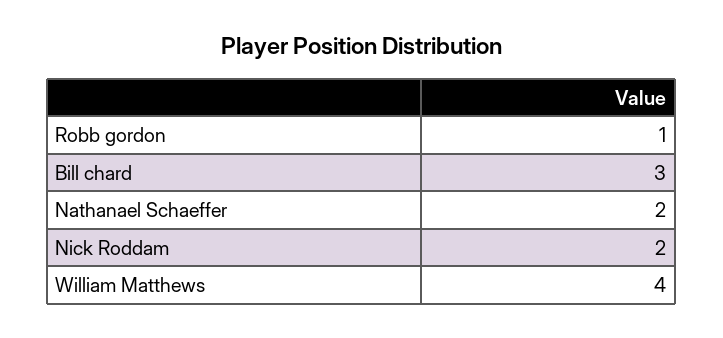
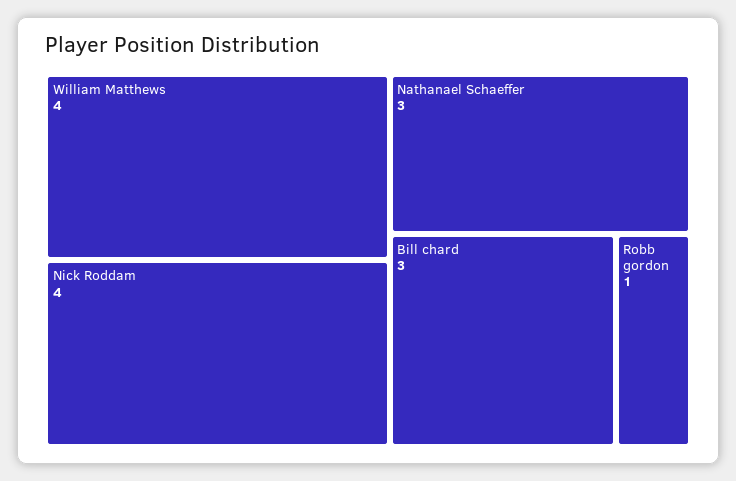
Nathanael Schaeffer: 2 -> 3
Nick Roddam: 2 -> 4

